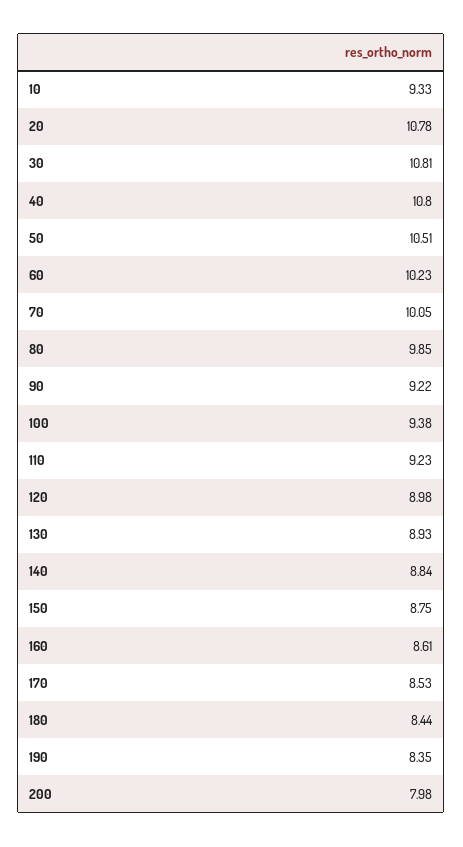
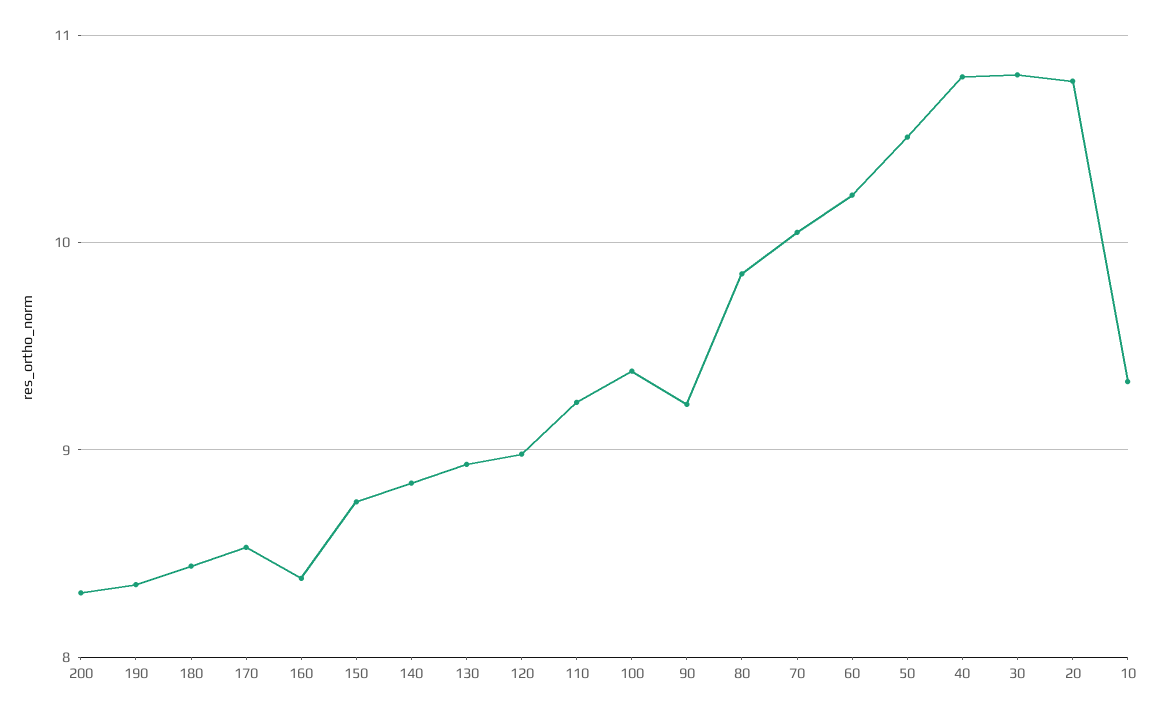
160: 8.61 -> 8.4
200: 7.98 -> 8.3

